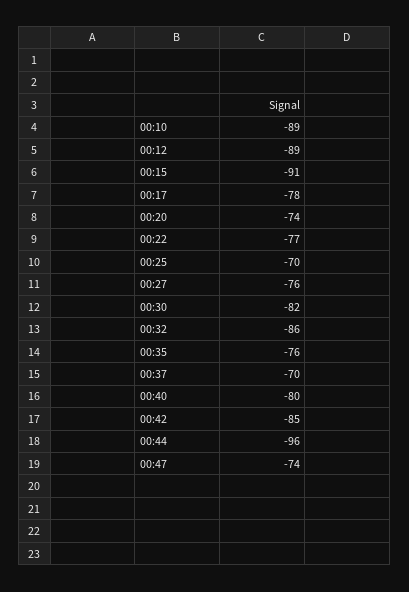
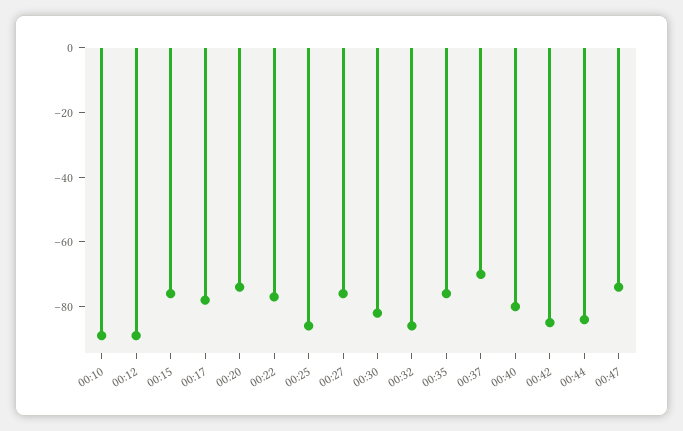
00:15: -91 -> -75
00:25: -70 -> -85
00:44: -96 -> -85

